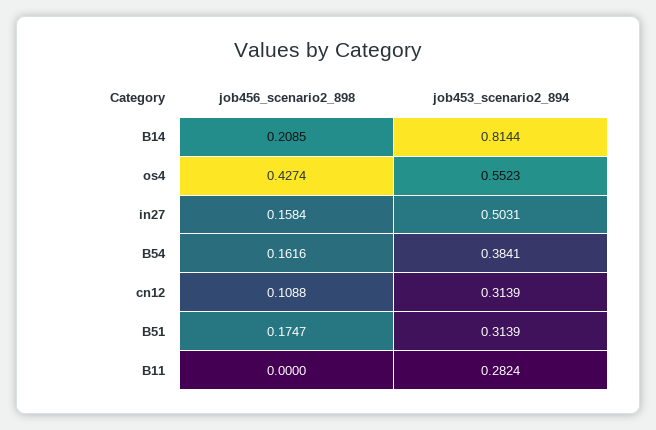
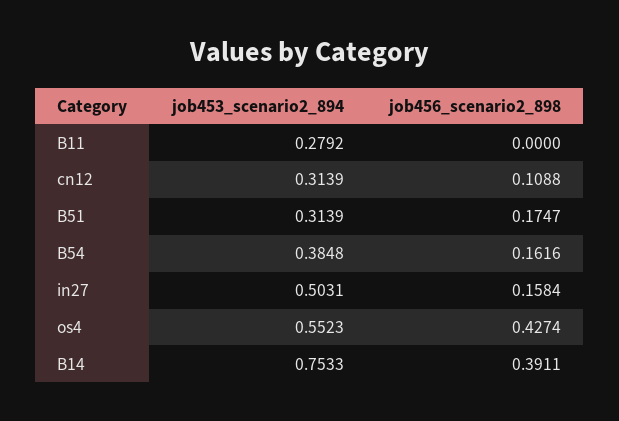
job456_scenario2_898, B14: 0.2085 -> 0.3911
job453_scenario2_894, B14: 0.8144 -> 0.7533
job453_scenario2_894, B54: 0.3841 -> 0.3848
job453_scenario2_894, B11: 0.2824 -> 0.2792

